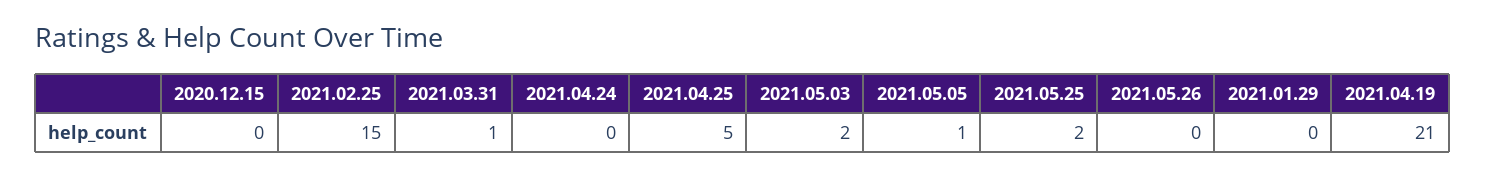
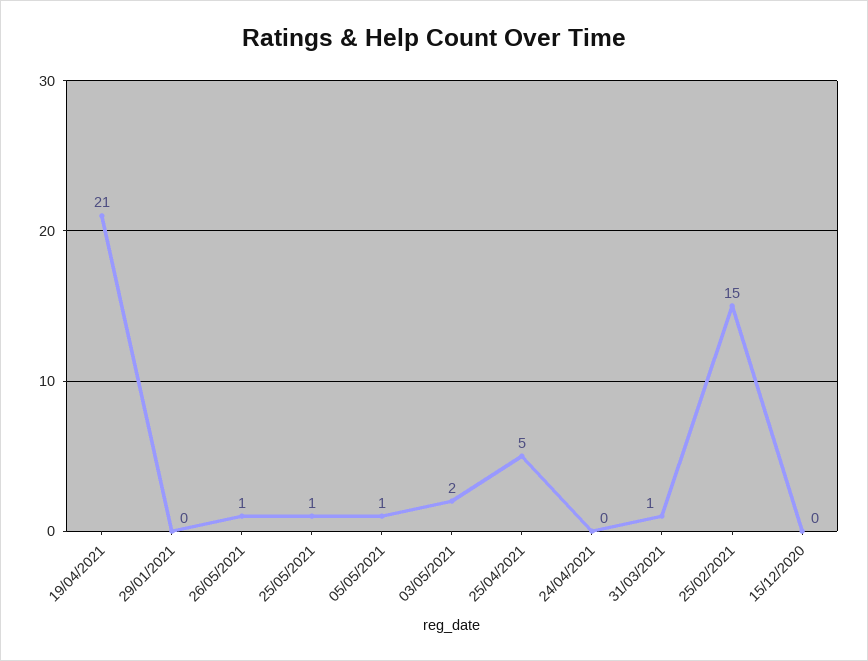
2021.05.25: 2 -> 1
2021.05.26: 0 -> 1

